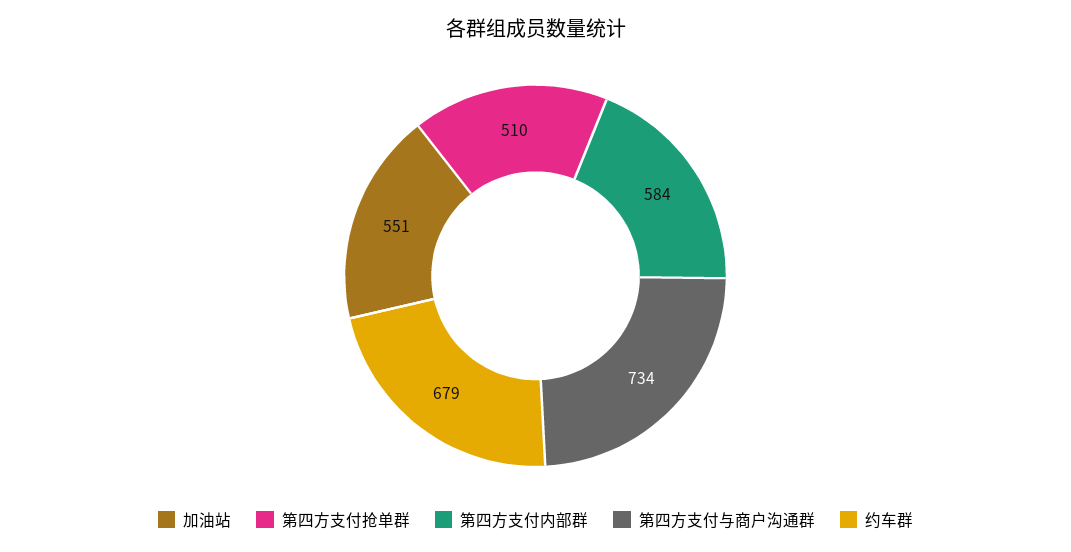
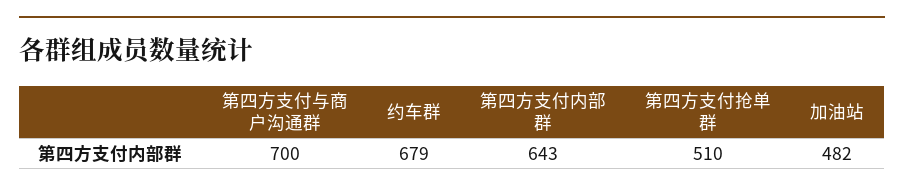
加油站: 551 -> 482
第四方支付内部群: 584 -> 643
第四方支付与商户沟通群: 734 -> 700

